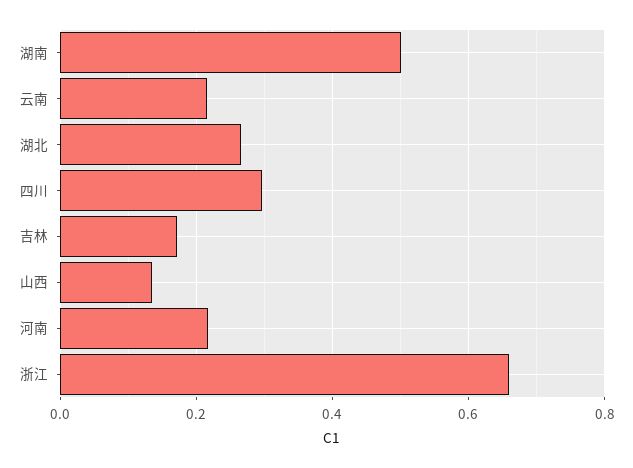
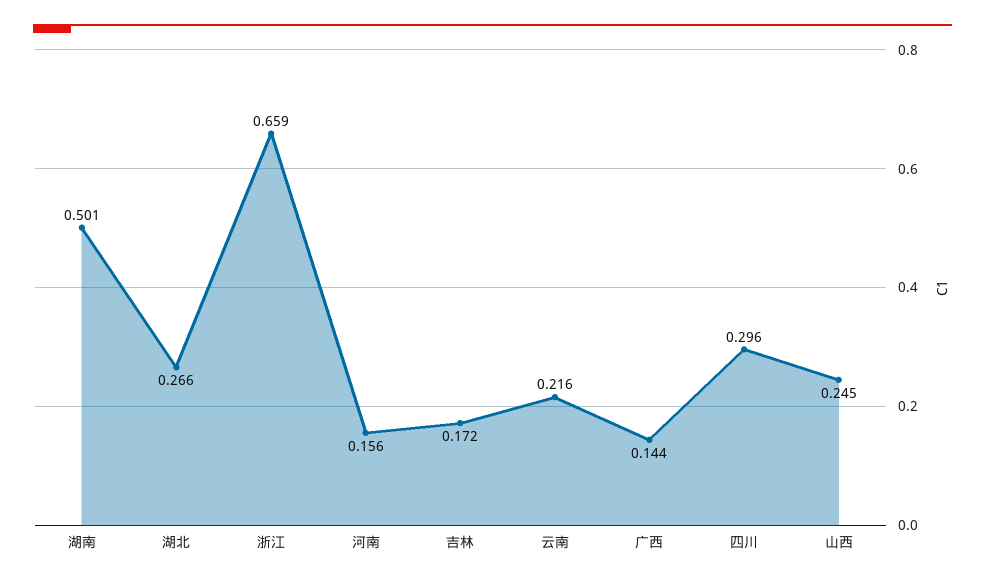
山西: 0.14 -> 0.245
河南: 0.22 -> 0.156
广西: none -> 0.144

